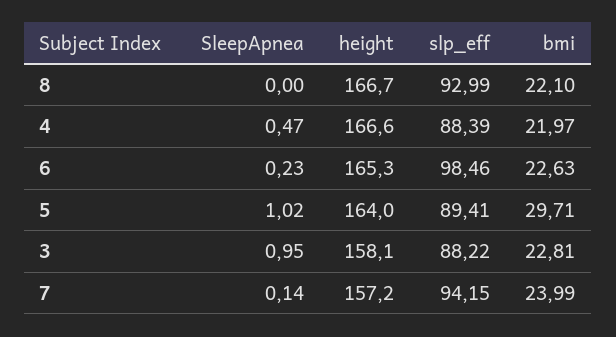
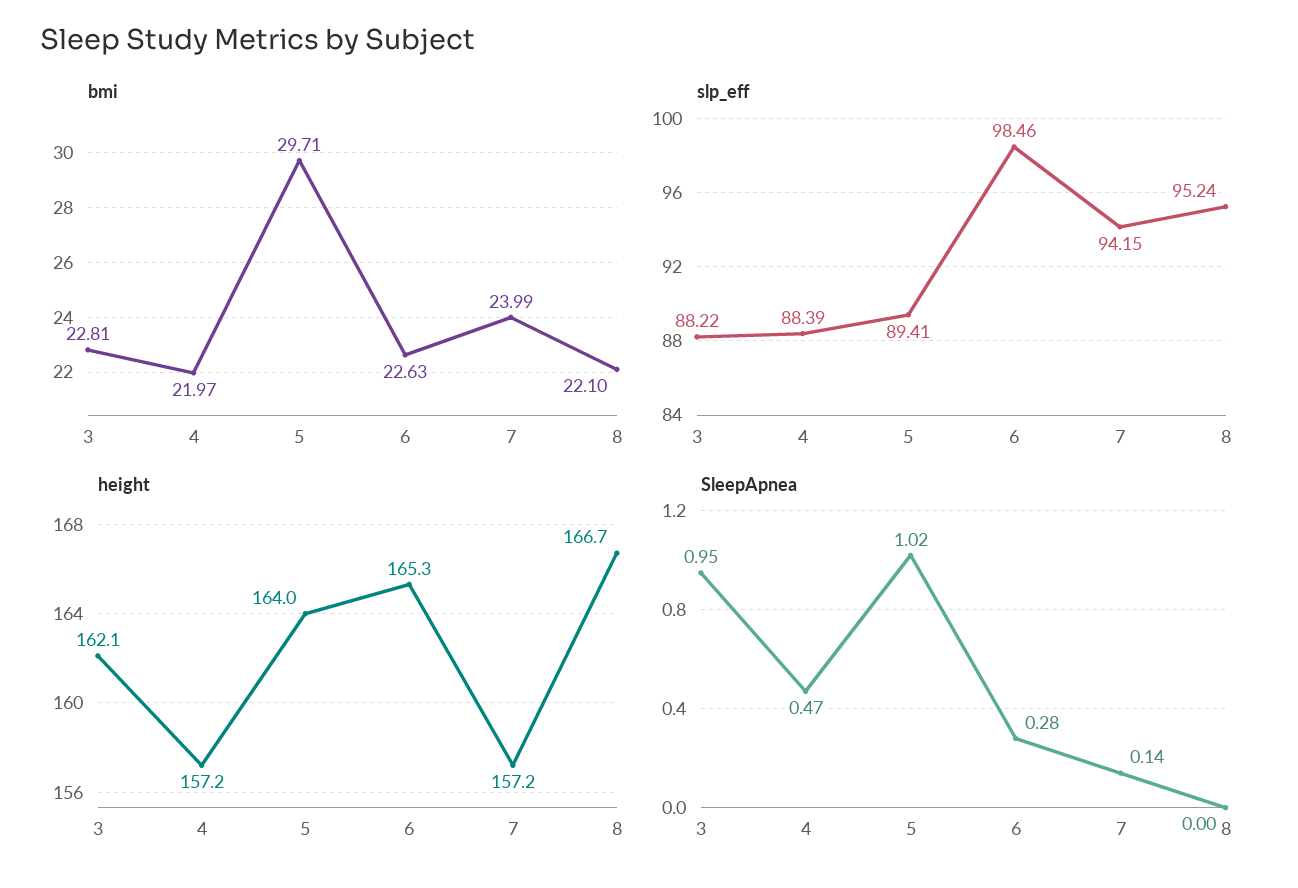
slp_eff, 8: 92.99 -> 95.24
height, 4: 166.6 -> 157.2
SleepApnea, 6: 0.23 -> 0.28
height, 3: 158.1 -> 162.1

